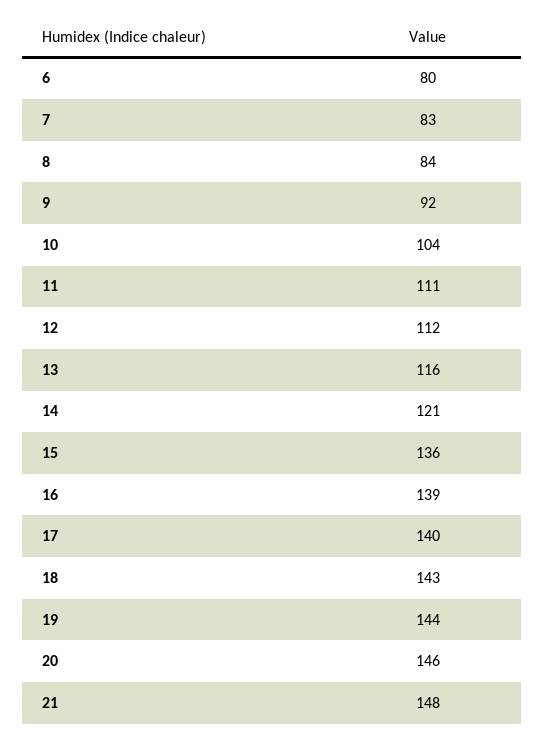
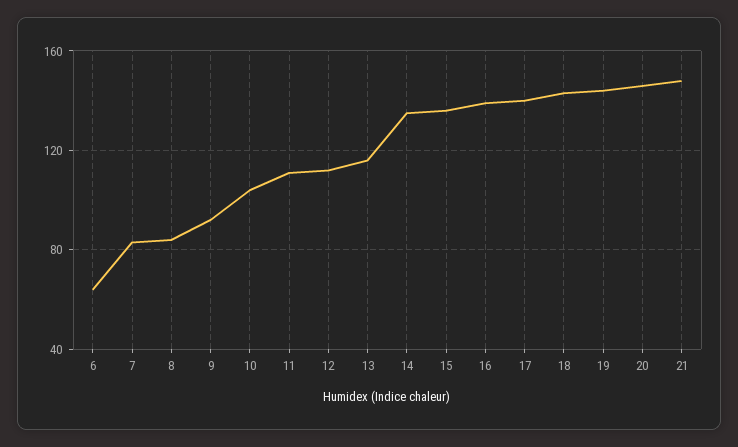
6: 80 -> 65
14: 121 -> 135

